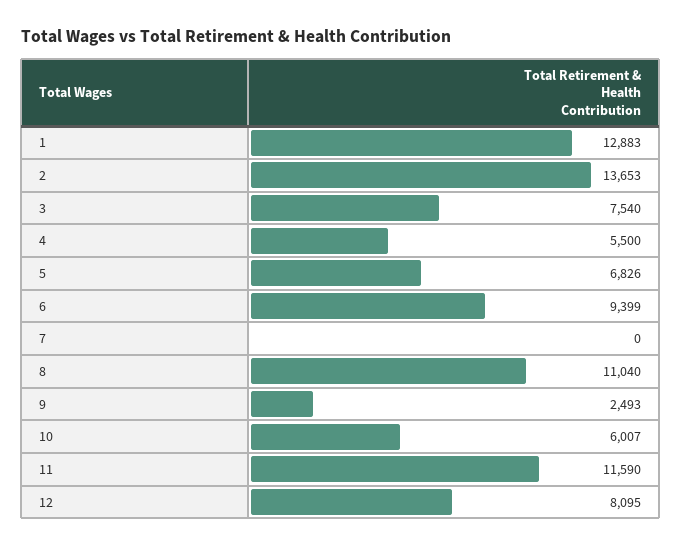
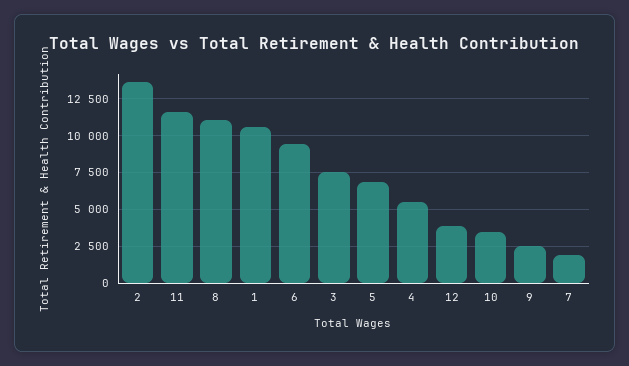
1: 12883 -> 10500
7: 0 -> 2000
10: 6007 -> 3500
12: 8095 -> 4000

